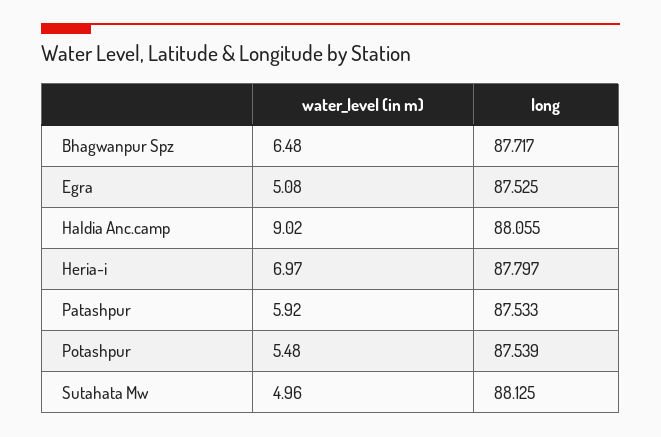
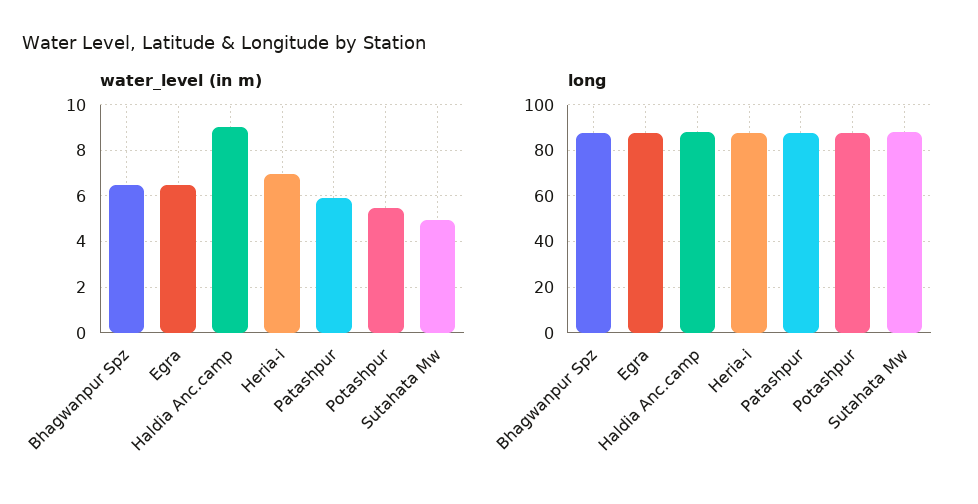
water_level (in m), Egra: 5.08 -> 6.5

